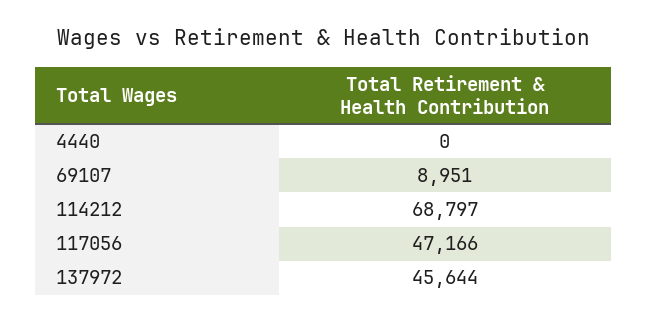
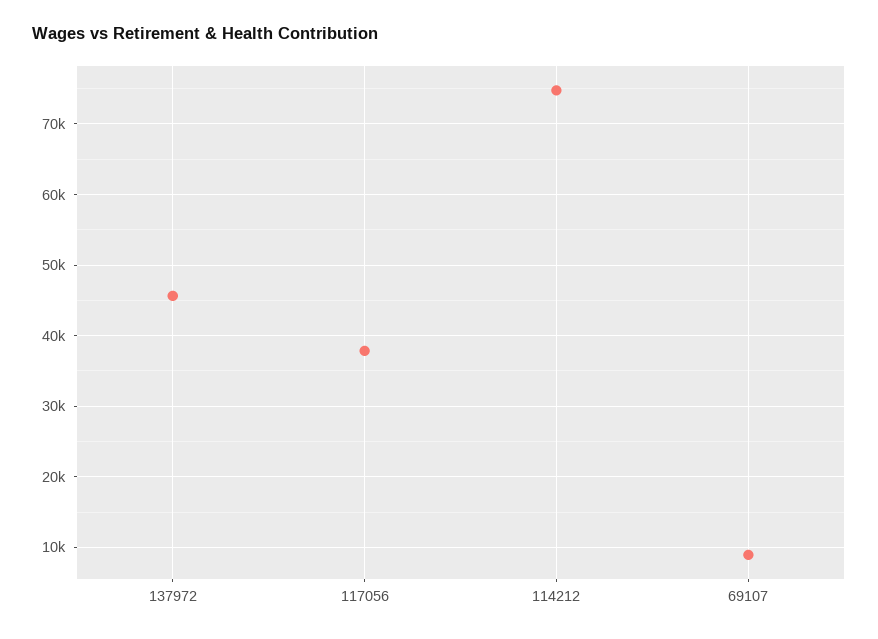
4440: 0 -> none
114212: 68797 -> 75000
117056: 47166 -> 38000

